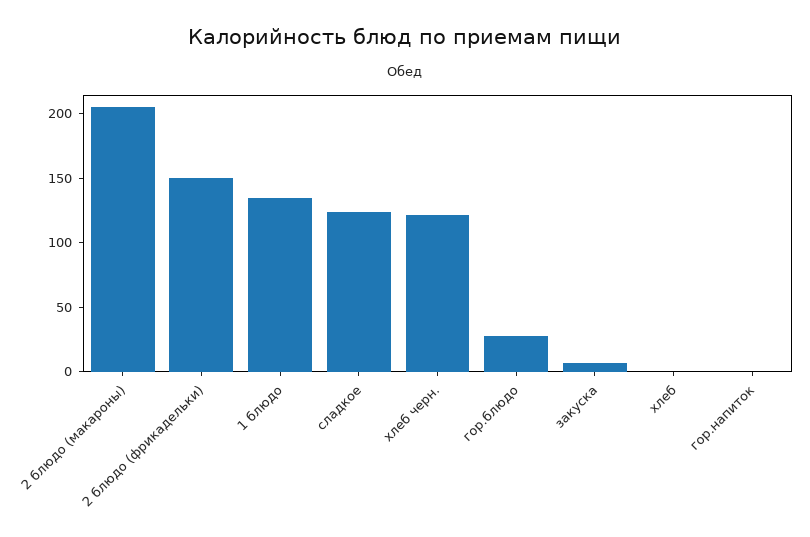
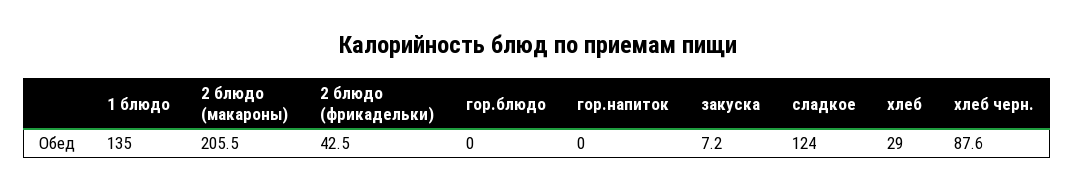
2 блюдо (фрикадельки): 150 -> 42.5
хлеб черн.: 120 -> 87.6
гор.блюдо: 30 -> 0
хлеб: 0 -> 29

